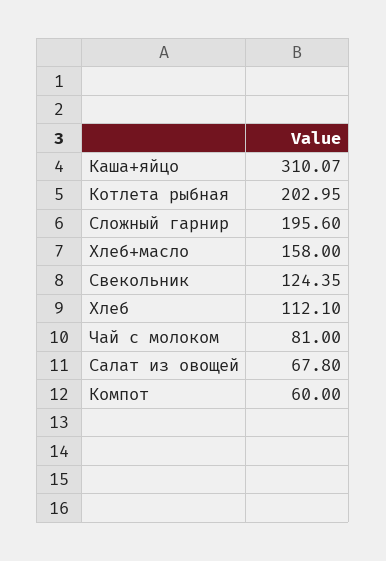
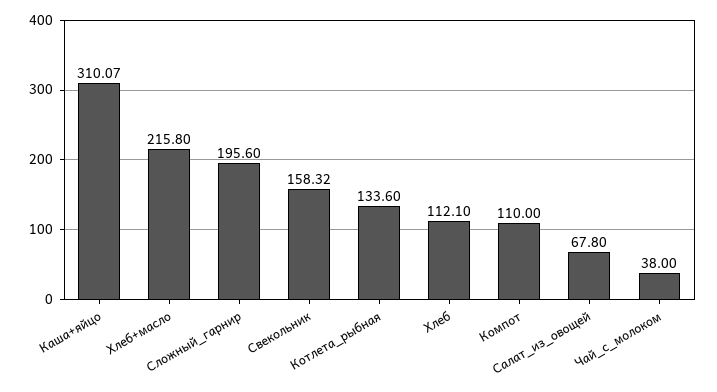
Котлета рыбная: 202.95 -> 133.6
Хлеб+масло: 158 -> 215.8
Свекольник: 124.35 -> 158.32
Чай с молоком: 81 -> 38
Компот: 60 -> 110

